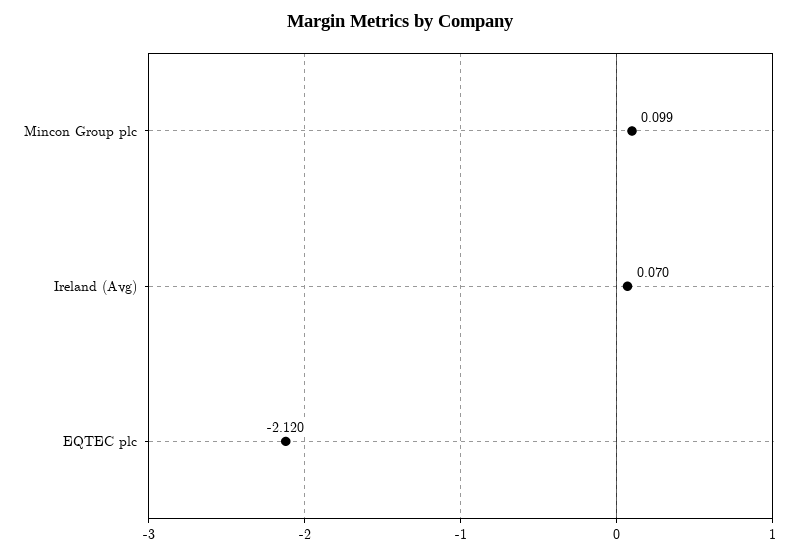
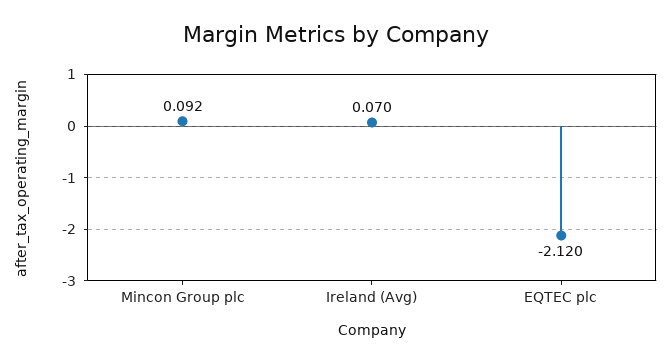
Mincon Group plc: 0.099 -> 0.092

